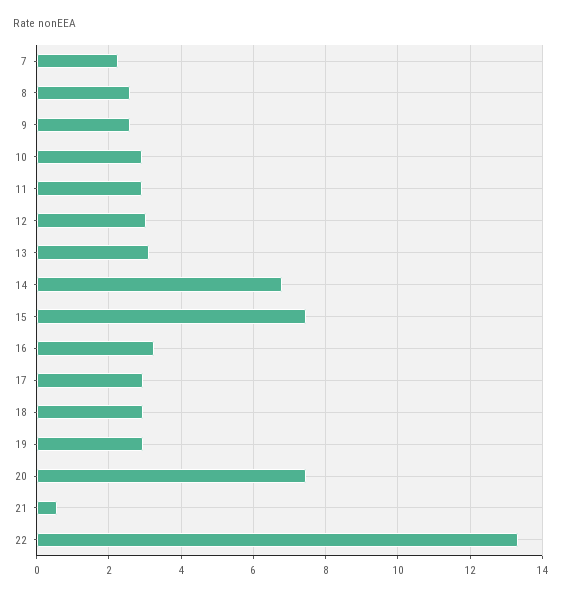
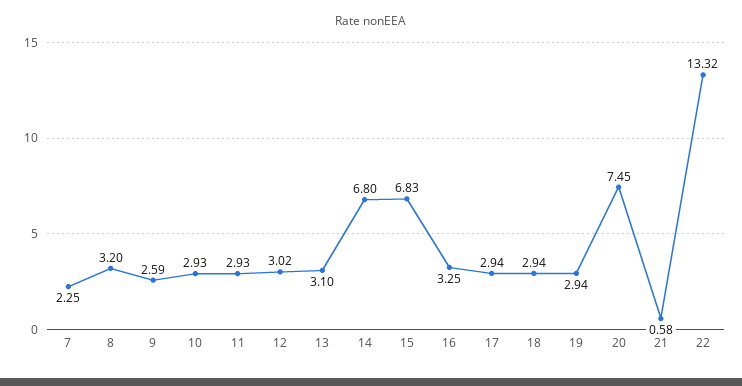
8: 2.6 -> 3.2
15: 7.4 -> 6.83

